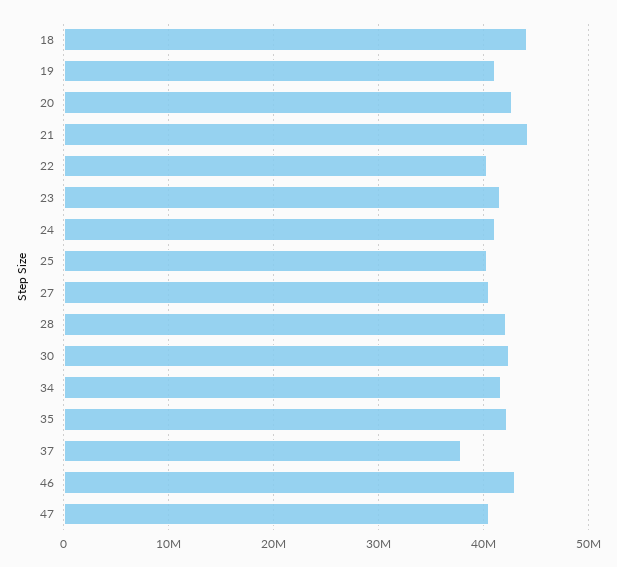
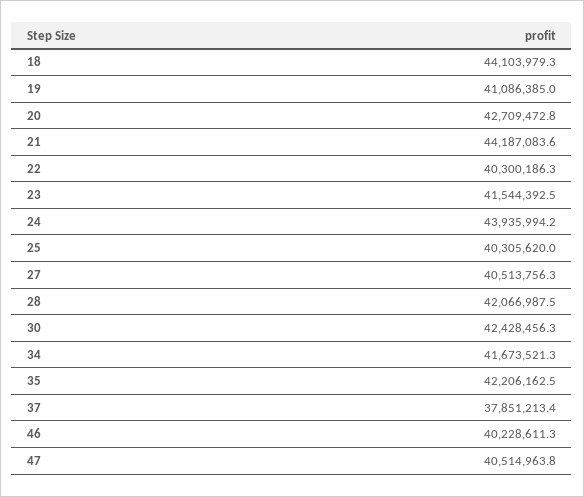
24: 41000000 -> 43935994.2
46: 43000000 -> 40228611.3

